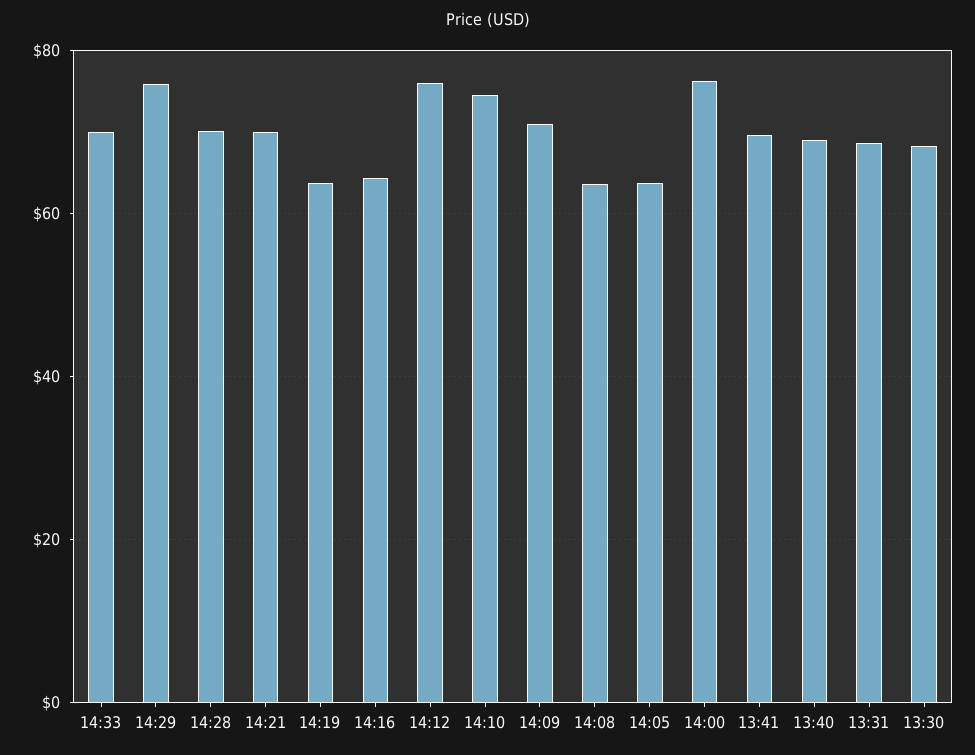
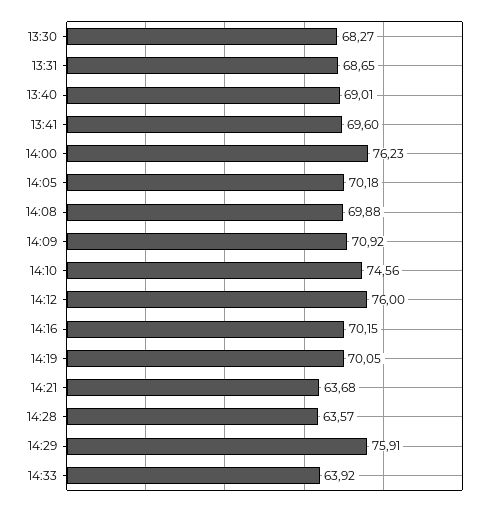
14:33: 70 -> 63.92
14:28: 70 -> 63.57
14:21: 70 -> 63.68
14:19: 64 -> 70.05
14:16: 64 -> 70.15
14:08: 64 -> 69.88
14:05: 64 -> 70.18

